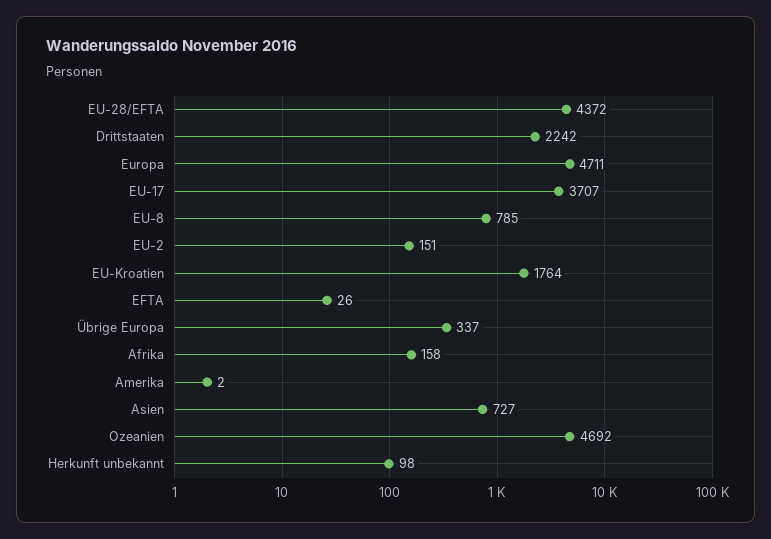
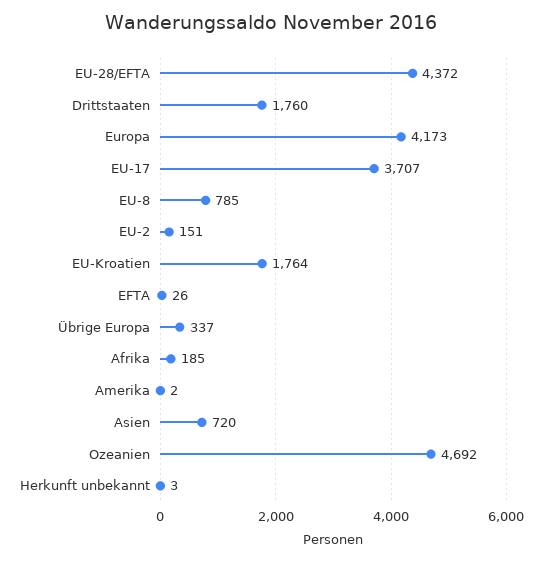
Drittstaaten: 2242 -> 1760
Europa: 4711 -> 4173
Afrika: 158 -> 185
Asien: 727 -> 720
Herkunft unbekannt: 98 -> 3

